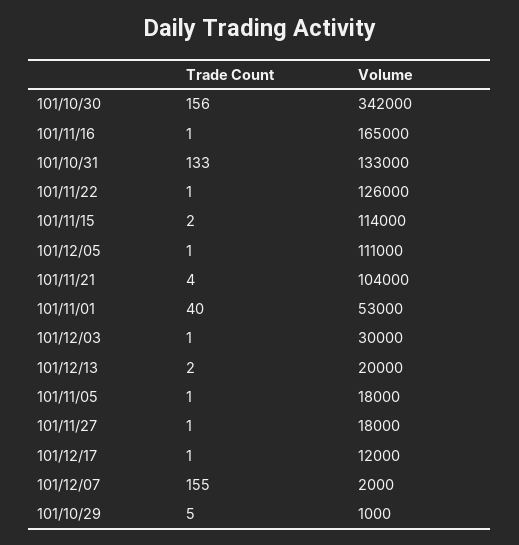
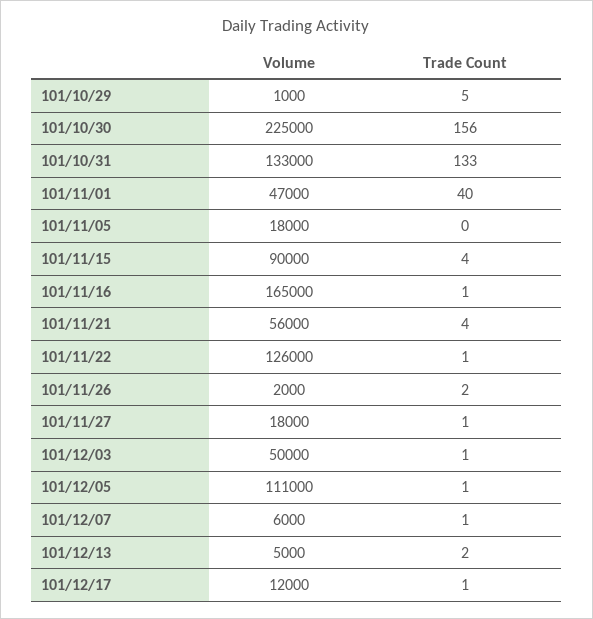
Volume, 101/10/30: 342000 -> 225000
Trade Count, 101/11/15: 2 -> 4
Volume, 101/11/15: 114000 -> 90000
Volume, 101/11/21: 104000 -> 56000
Volume, 101/11/01: 53000 -> 47000
Volume, 101/12/03: 30000 -> 50000
Volume, 101/12/13: 20000 -> 5000
Trade Count, 101/11/05: 1 -> 0
Trade Count, 101/12/07: 155 -> 1
Volume, 101/12/07: 2000 -> 6000
Volume, 101/11/26: none -> 2000
Trade Count, 101/11/26: none -> 2

